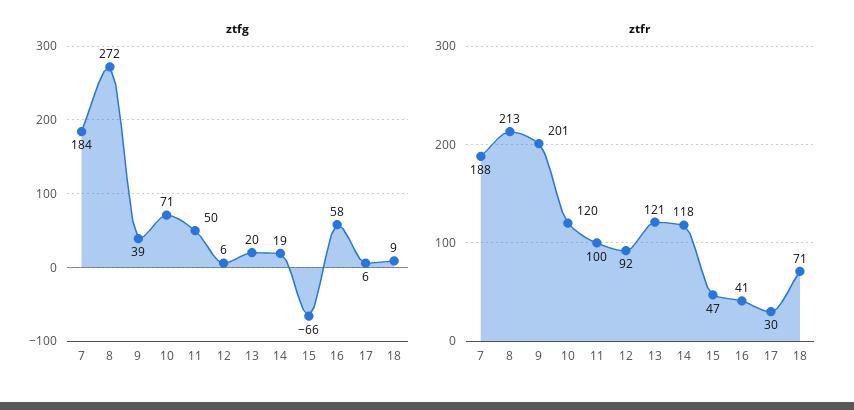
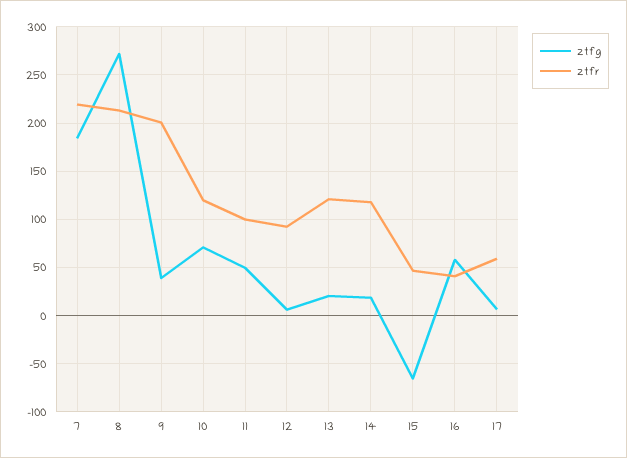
ztfg, 18: 9 -> none
ztfr, 7: 188 -> 220
ztfr, 17: 30 -> 60
ztfr, 18: 71 -> none

